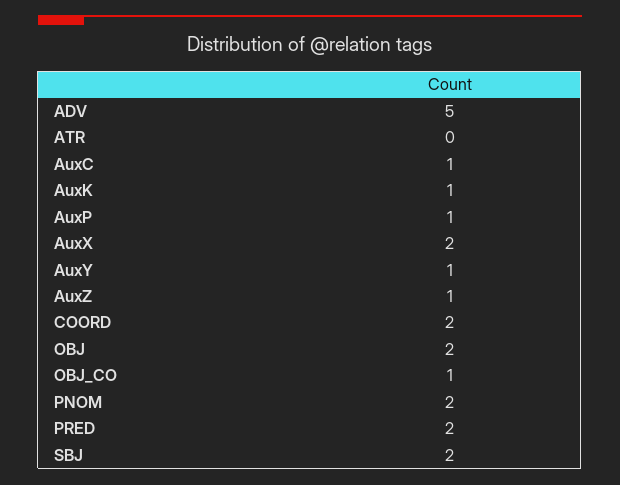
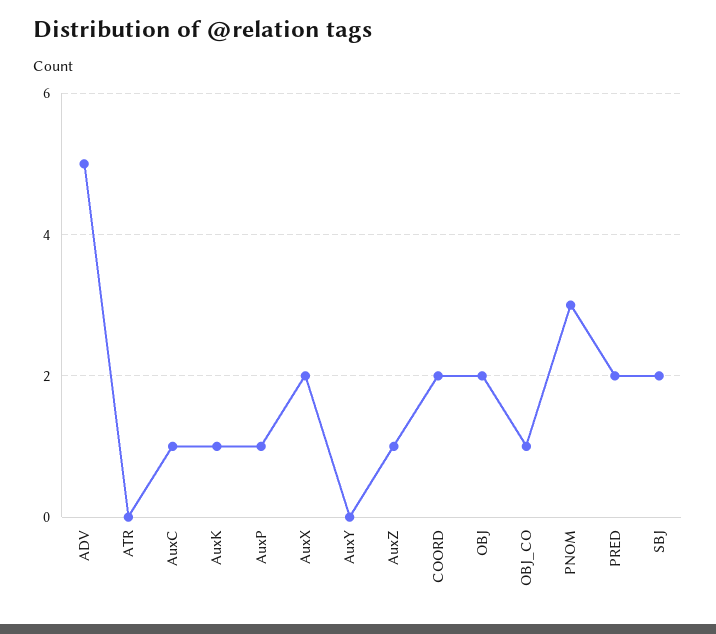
AuxY: 1 -> 0
PNOM: 2 -> 3

